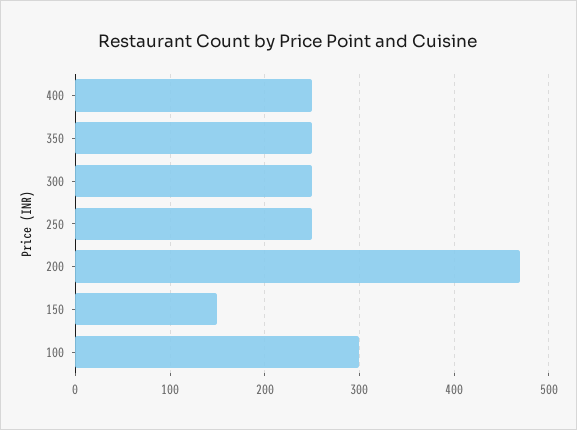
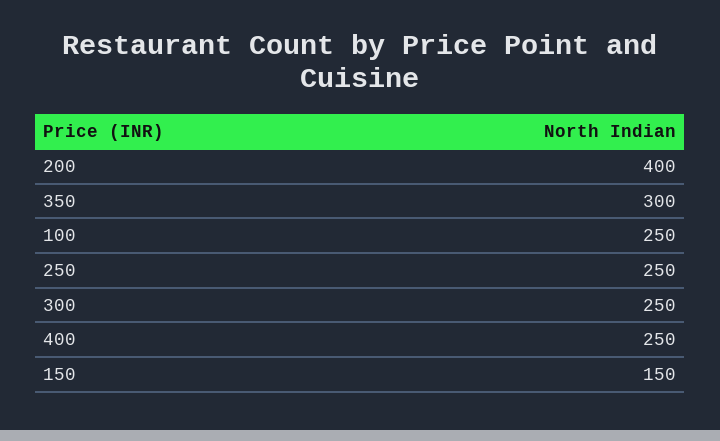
350: 250 -> 300
200: 470 -> 400
100: 300 -> 250

